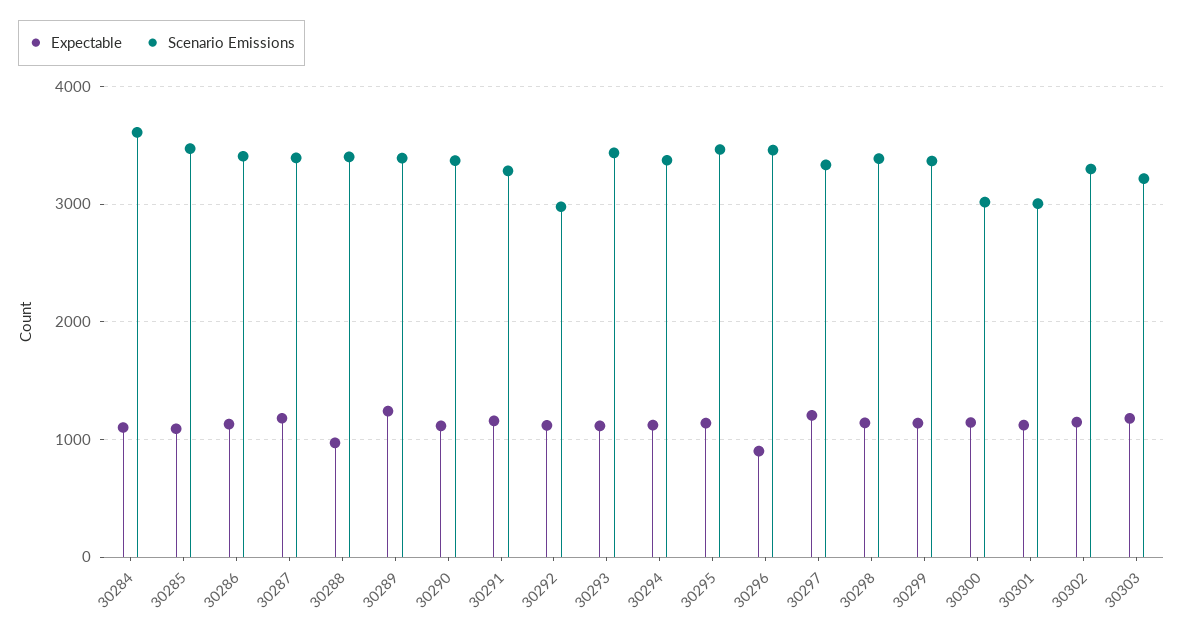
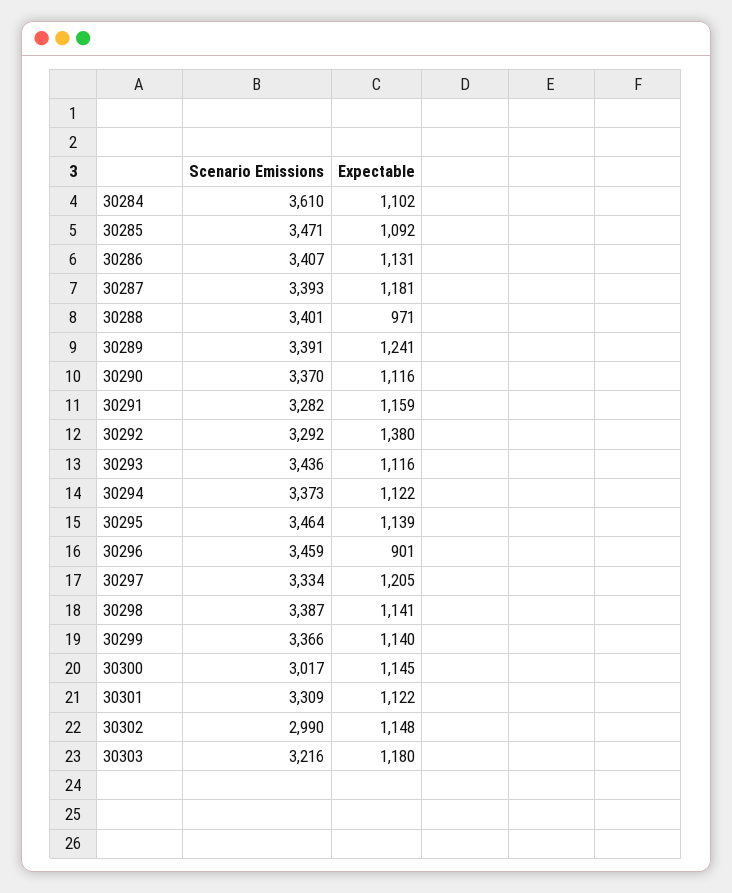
Expectable, 30292: 1100 -> 1380
Scenario Emissions, 30292: 3000 -> 3292
Scenario Emissions, 30301: 3000 -> 3309
Scenario Emissions, 30302: 3300 -> 2990

